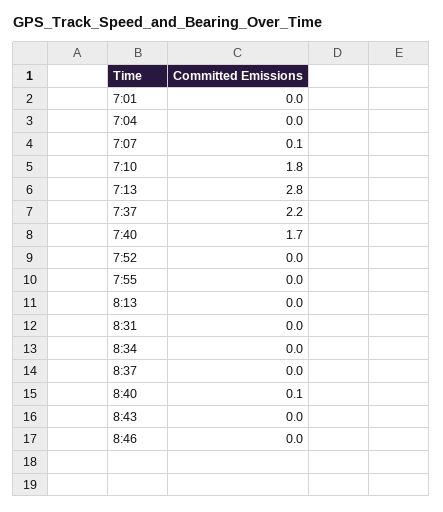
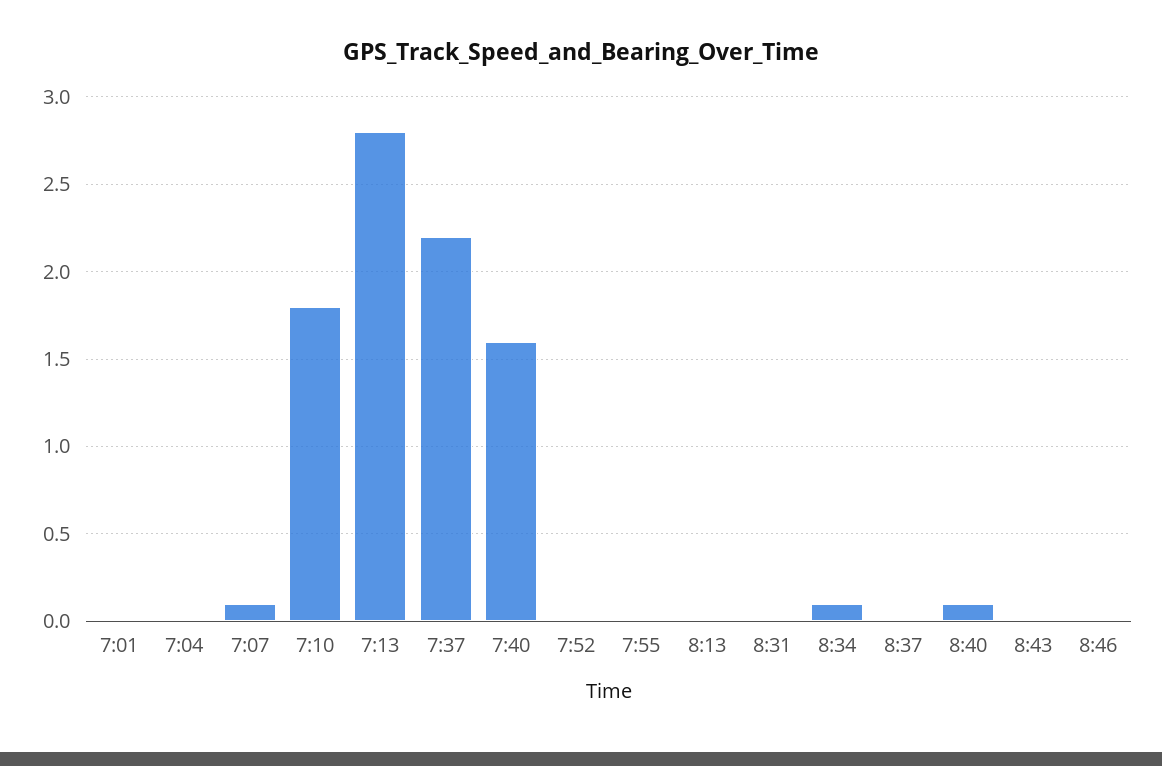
7:40: 1.7 -> 1.6
8:34: 0 -> 0.1

